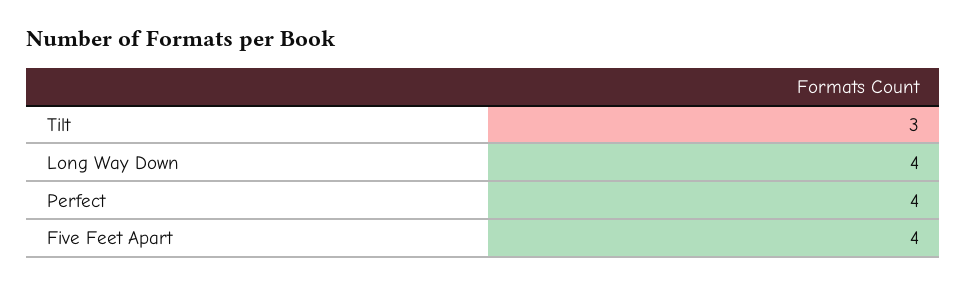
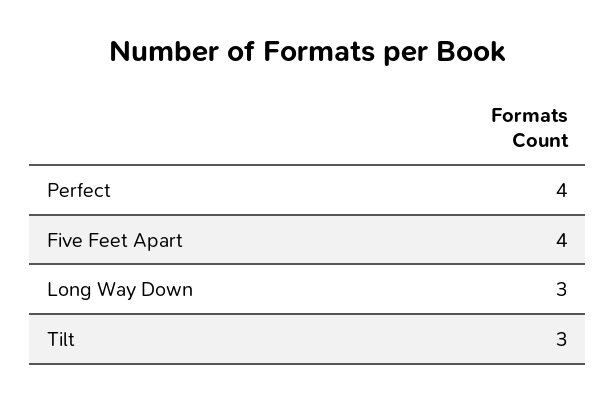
Long Way Down: 4 -> 3

